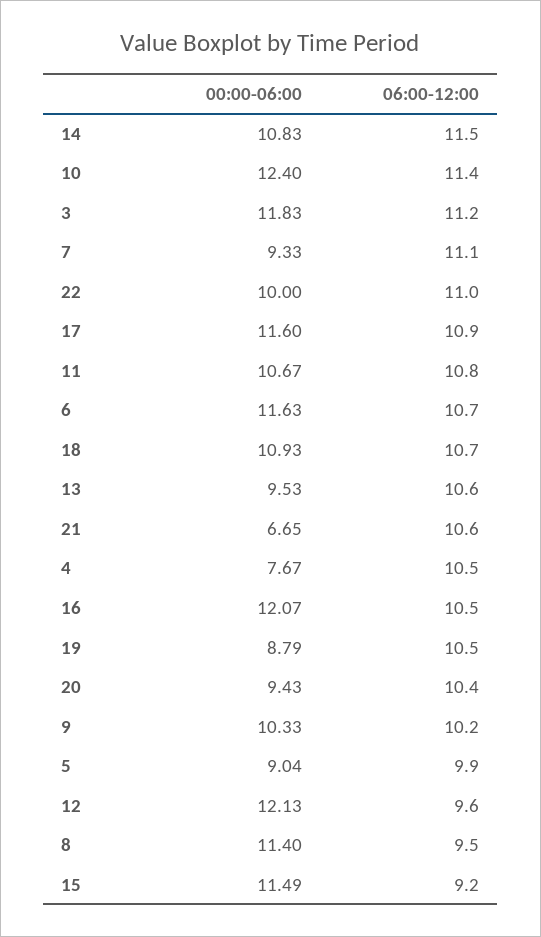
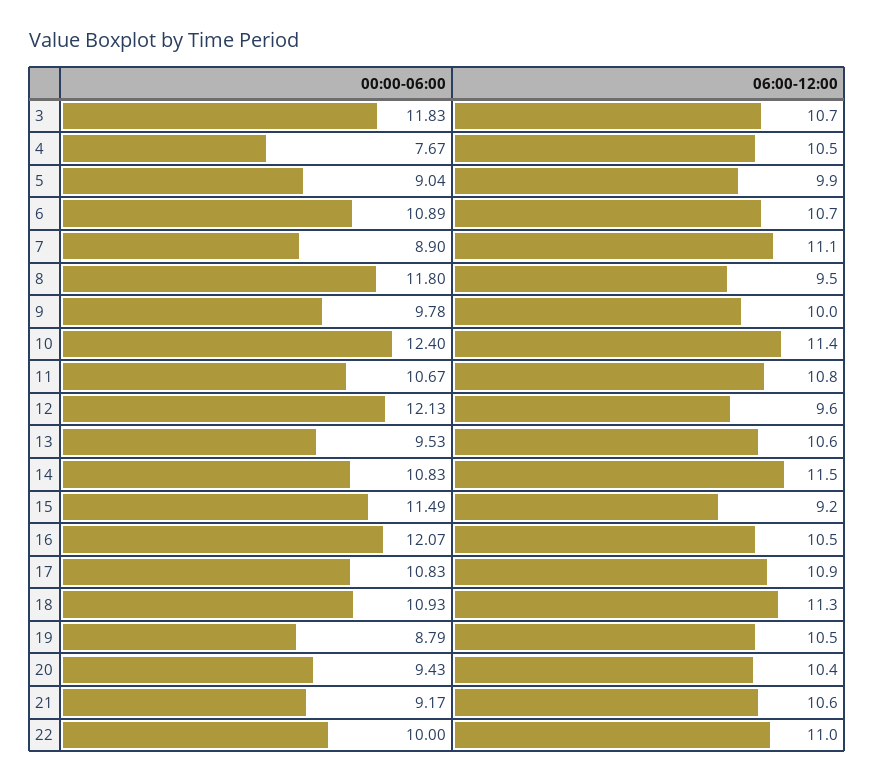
06:00-12:00, 3: 11.2 -> 10.7
00:00-06:00, 7: 9.33 -> 8.9
00:00-06:00, 17: 11.6 -> 10.83
00:00-06:00, 6: 11.63 -> 10.89
06:00-12:00, 18: 10.7 -> 11.3
00:00-06:00, 21: 6.65 -> 9.17
00:00-06:00, 9: 10.33 -> 9.78
06:00-12:00, 9: 10.2 -> 10
00:00-06:00, 8: 11.4 -> 11.8

